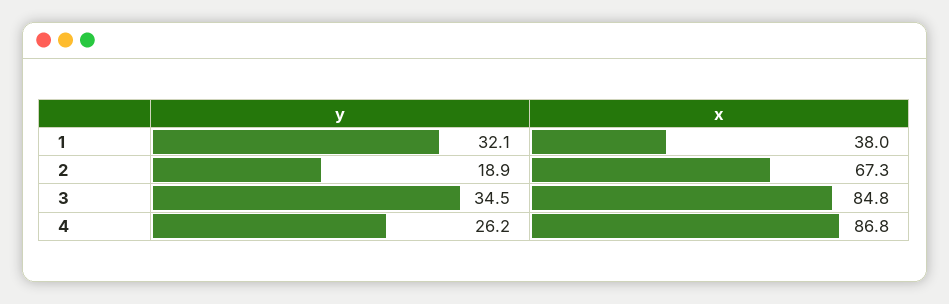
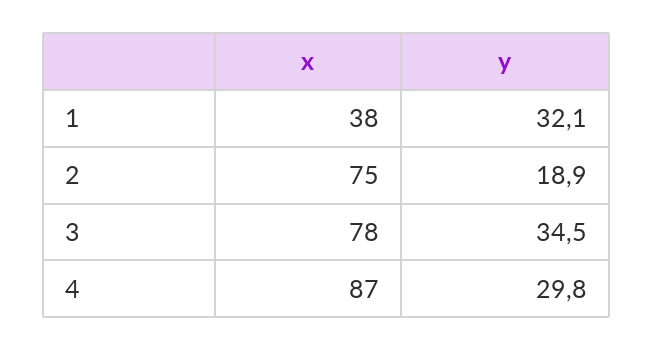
x, 2: 67.3 -> 75
x, 3: 84.8 -> 78
y, 4: 26.2 -> 29.8

